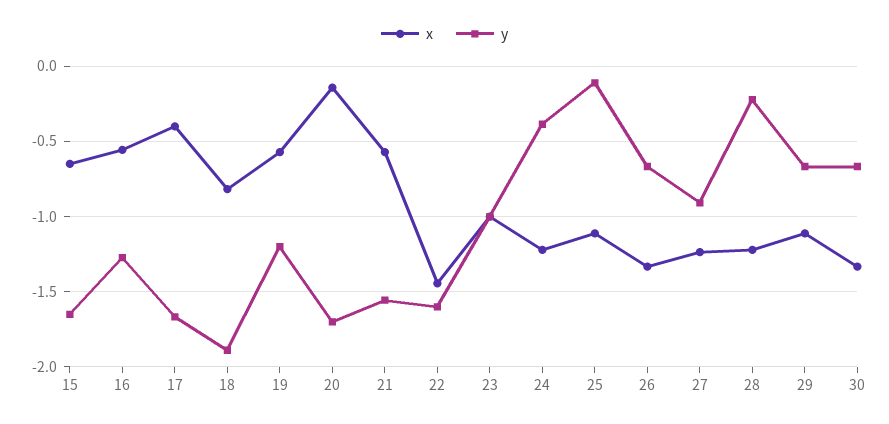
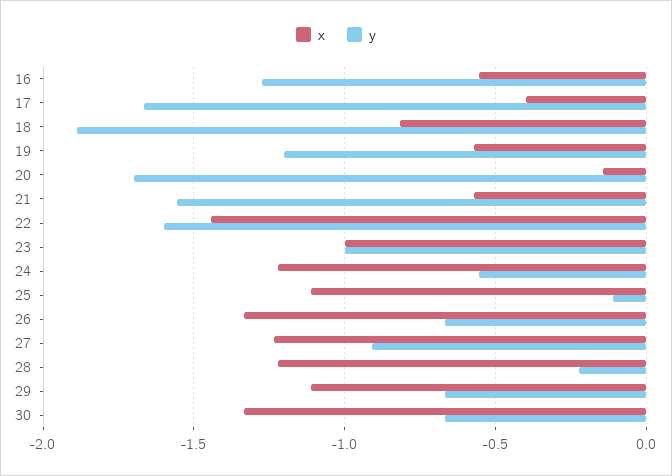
x, 15: -0.65 -> none
y, 15: -1.65 -> none
y, 24: -0.4 -> -0.55

